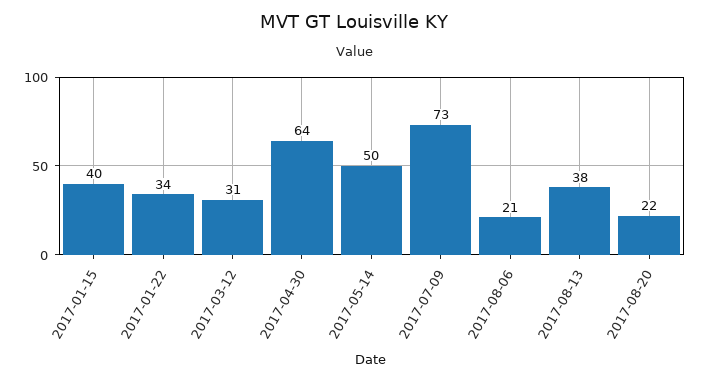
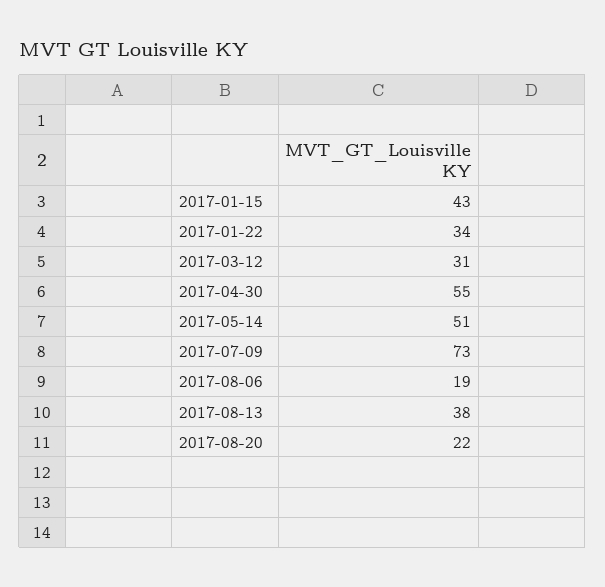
2017-01-15: 40 -> 43
2017-04-30: 64 -> 55
2017-05-14: 50 -> 51
2017-08-06: 21 -> 19

